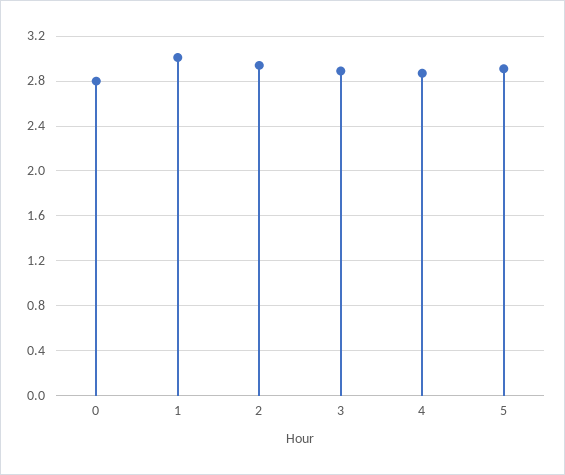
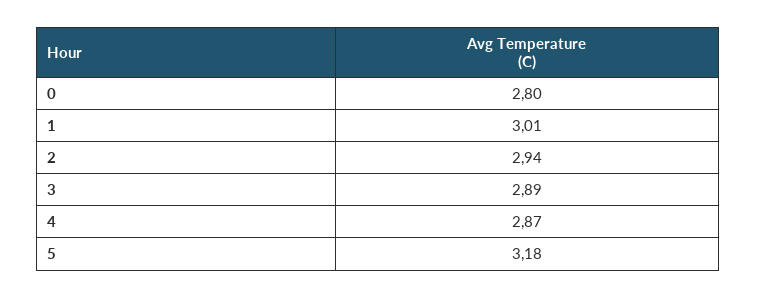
5: 2.9 -> 3.18

